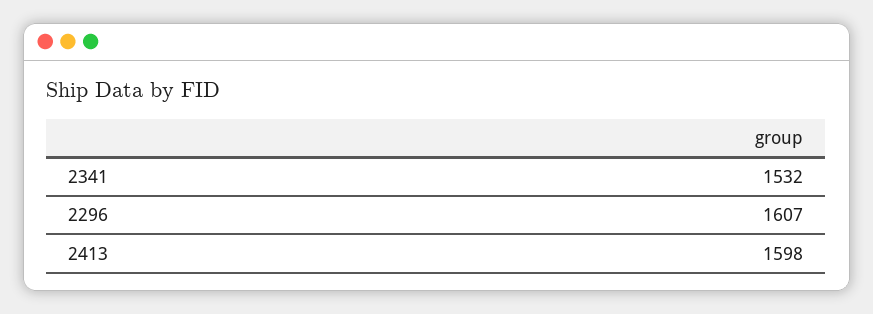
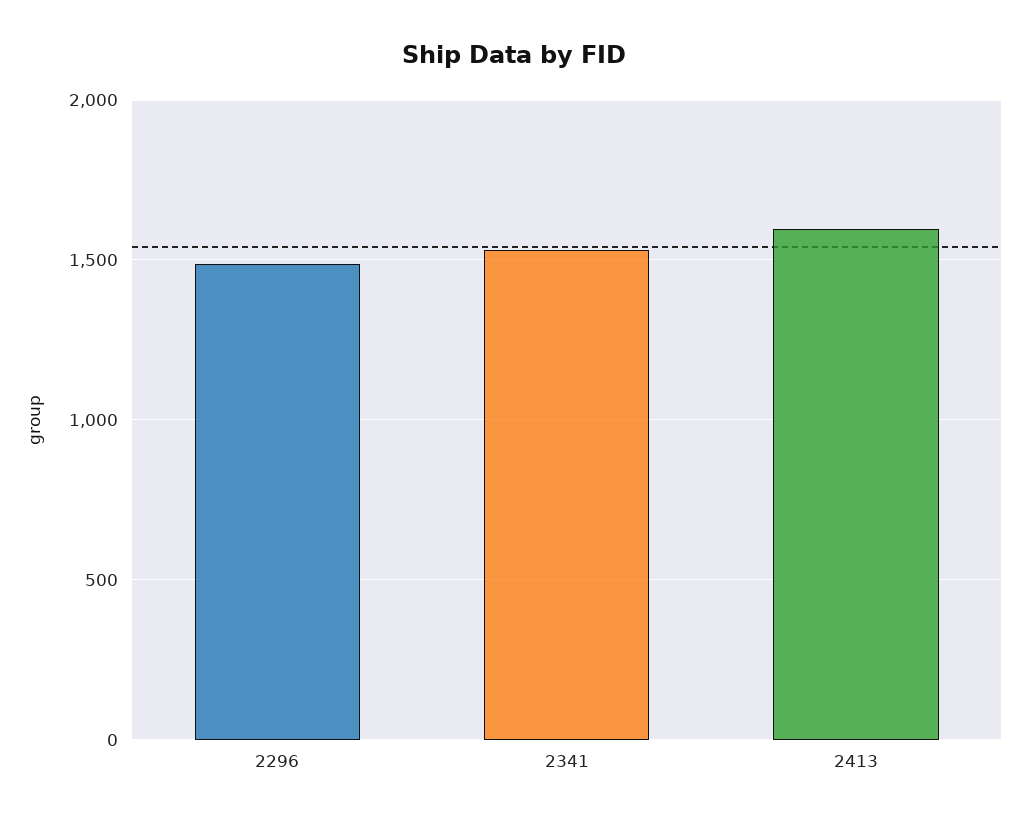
2296: 1607 -> 1500

